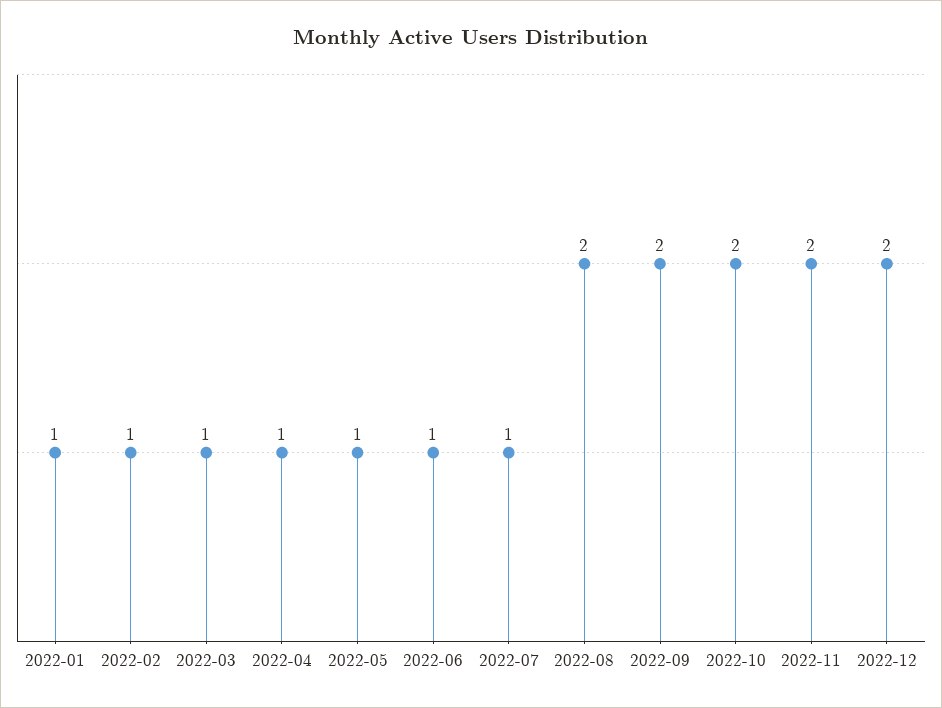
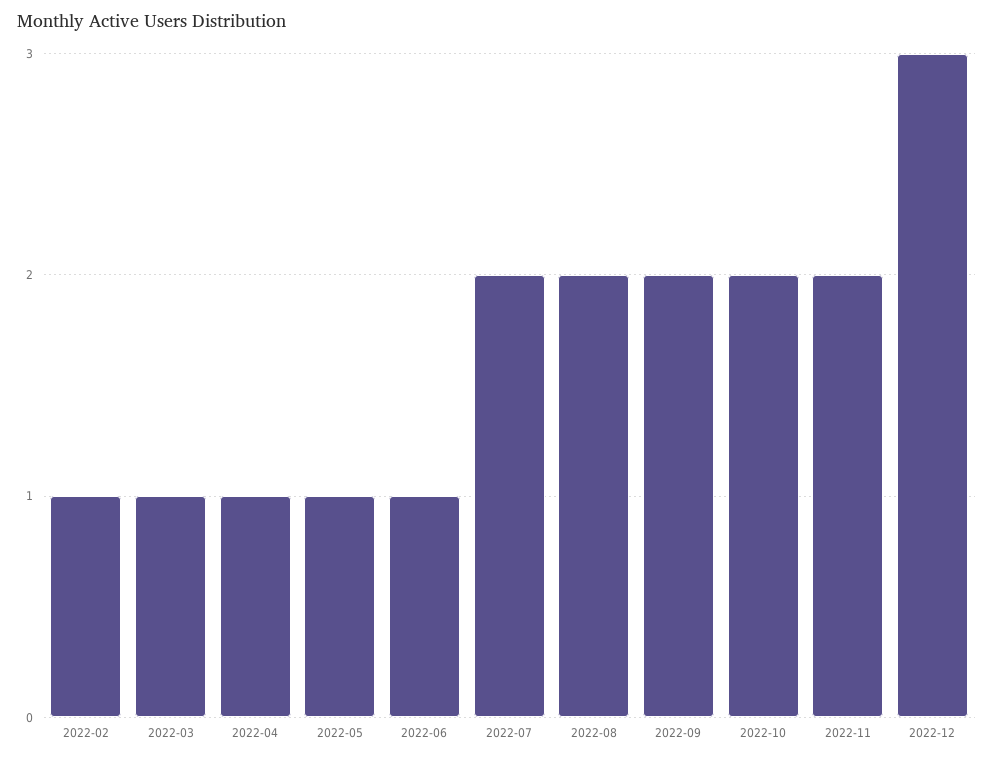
2022-01: 1 -> none
2022-07: 1 -> 2
2022-12: 2 -> 3

